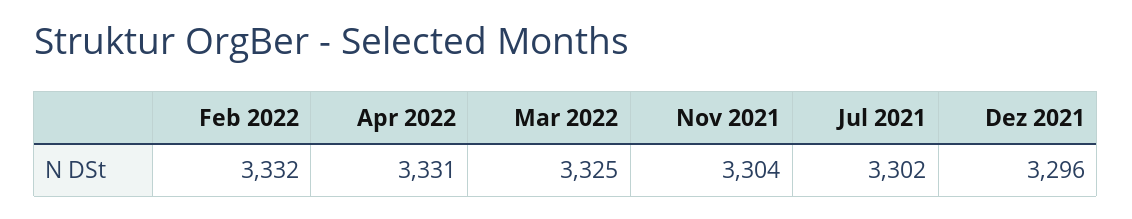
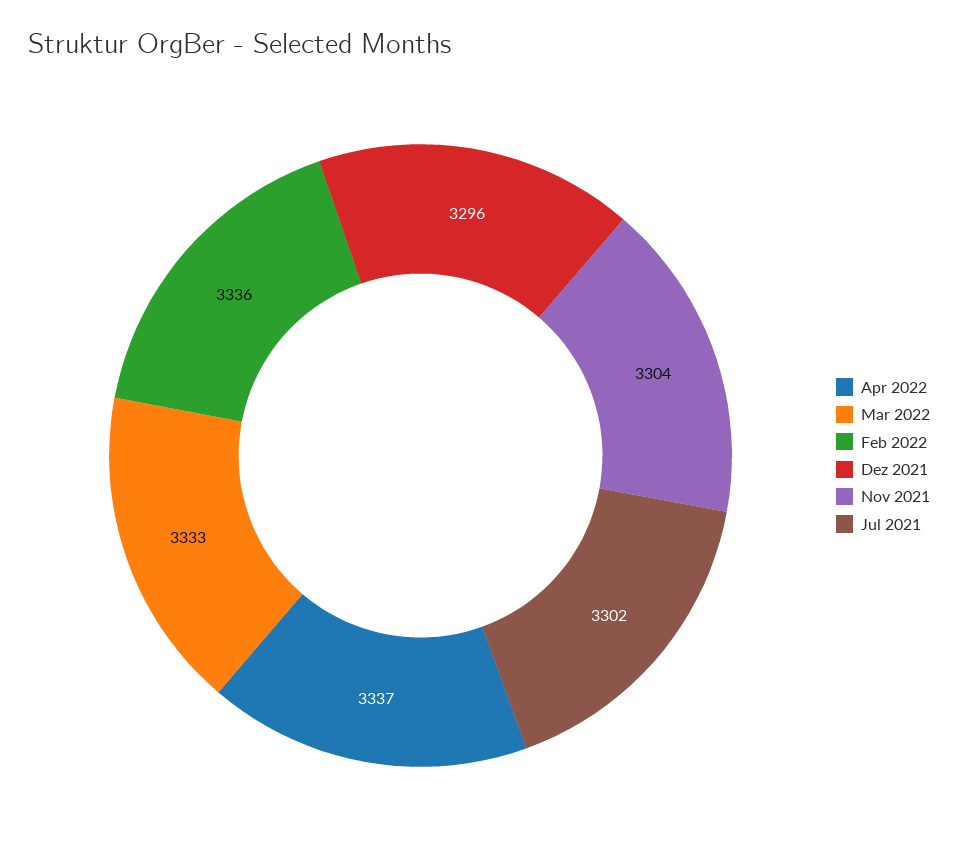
Feb 2022: 3332 -> 3336
Apr 2022: 3331 -> 3337
Mar 2022: 3325 -> 3333

